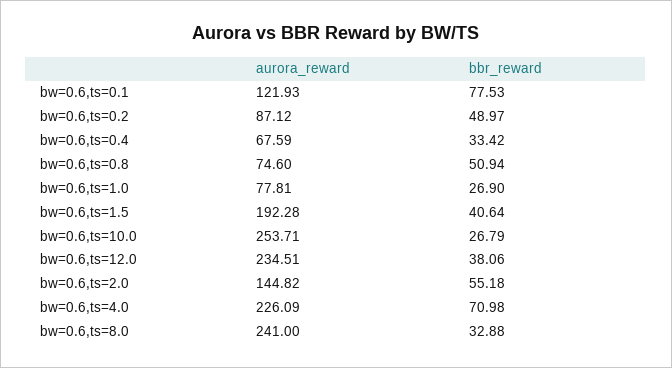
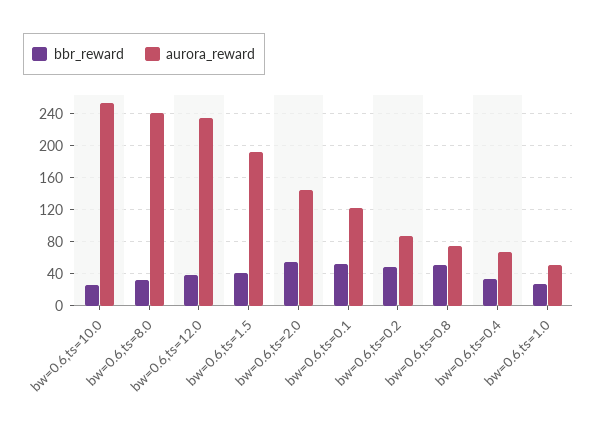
bbr_reward, bw=0.6,ts=0.1: 77.53 -> 50
aurora_reward, bw=0.6,ts=1.0: 77.81 -> 50
aurora_reward, bw=0.6,ts=4.0: 226.09 -> none
bbr_reward, bw=0.6,ts=4.0: 70.98 -> none

